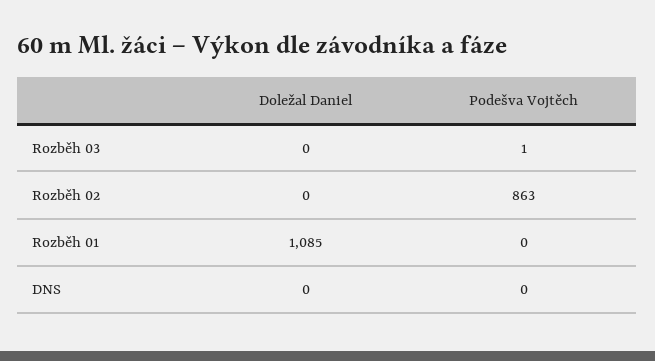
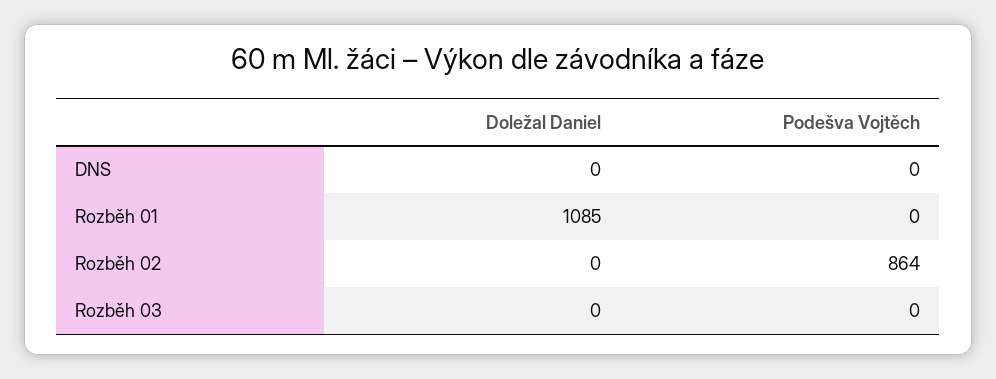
Podešva Vojtěch, Rozběh 03: 1 -> 0
Podešva Vojtěch, Rozběh 02: 863 -> 864

